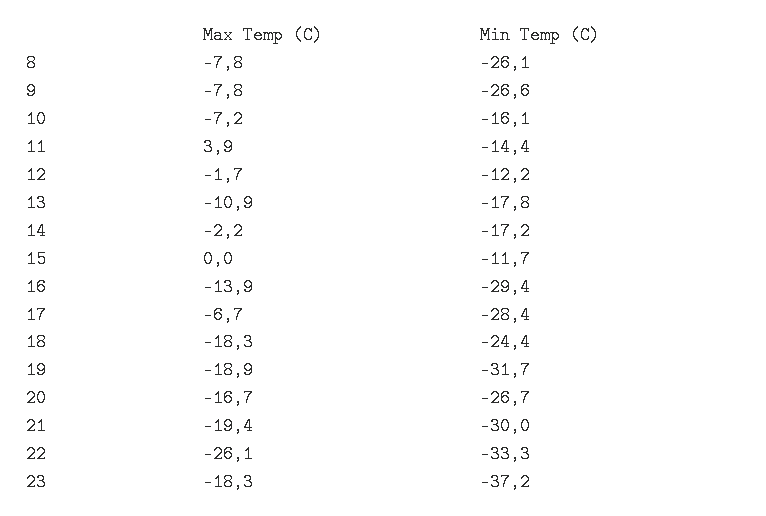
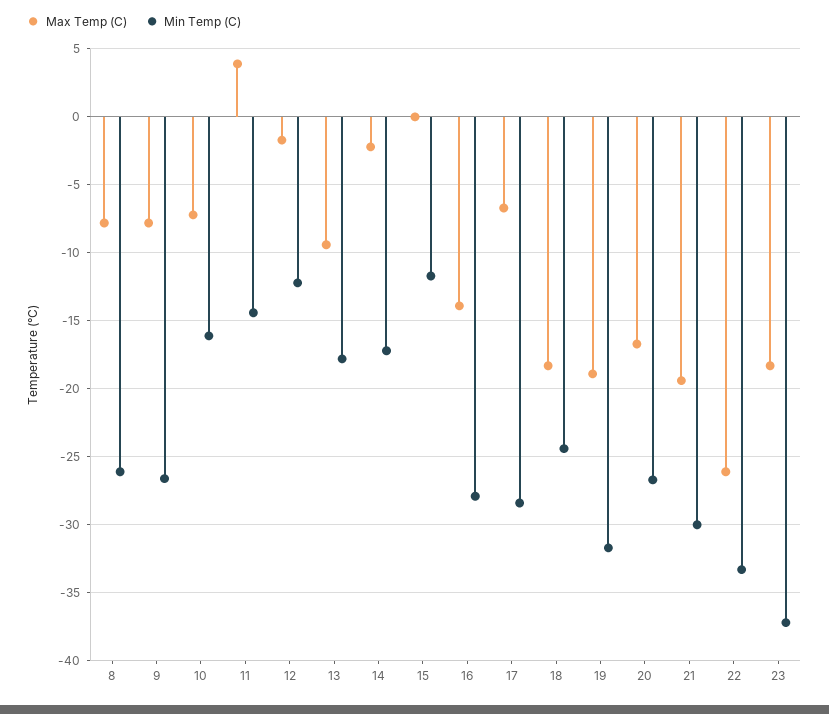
Max Temp (C), 13: -10.9 -> -9.5
Min Temp (C), 16: -29.4 -> -28

